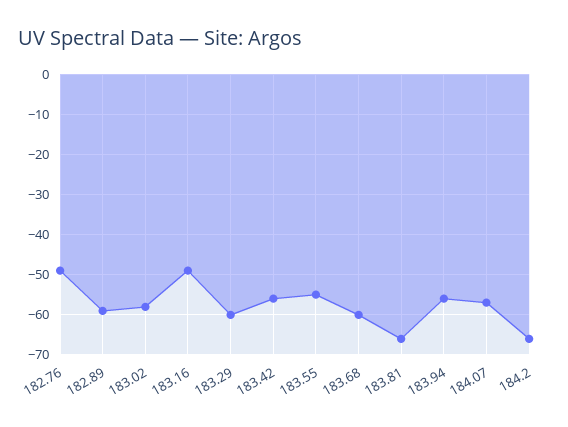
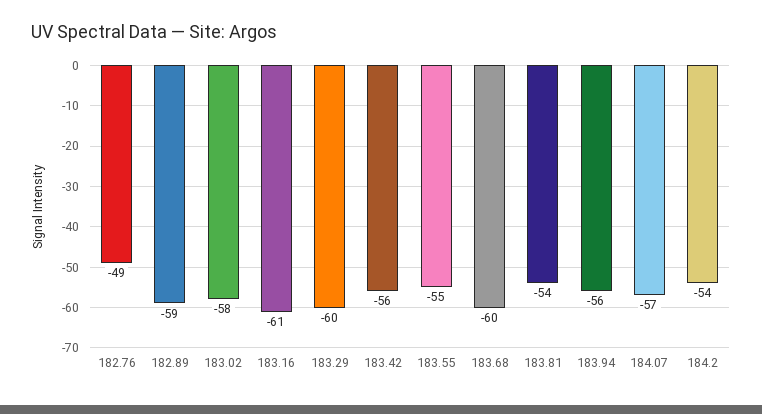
183.16: -50 -> -61
183.81: -65 -> -54
184.2: -65 -> -54

